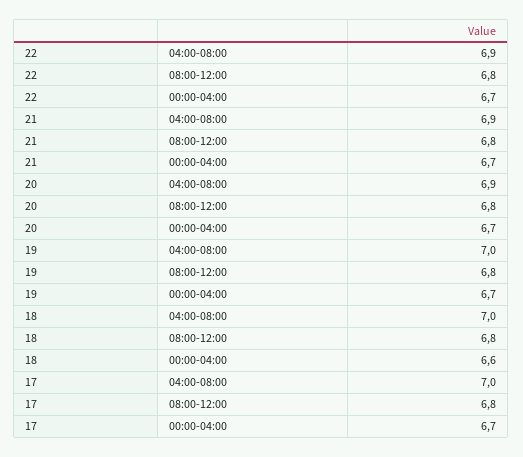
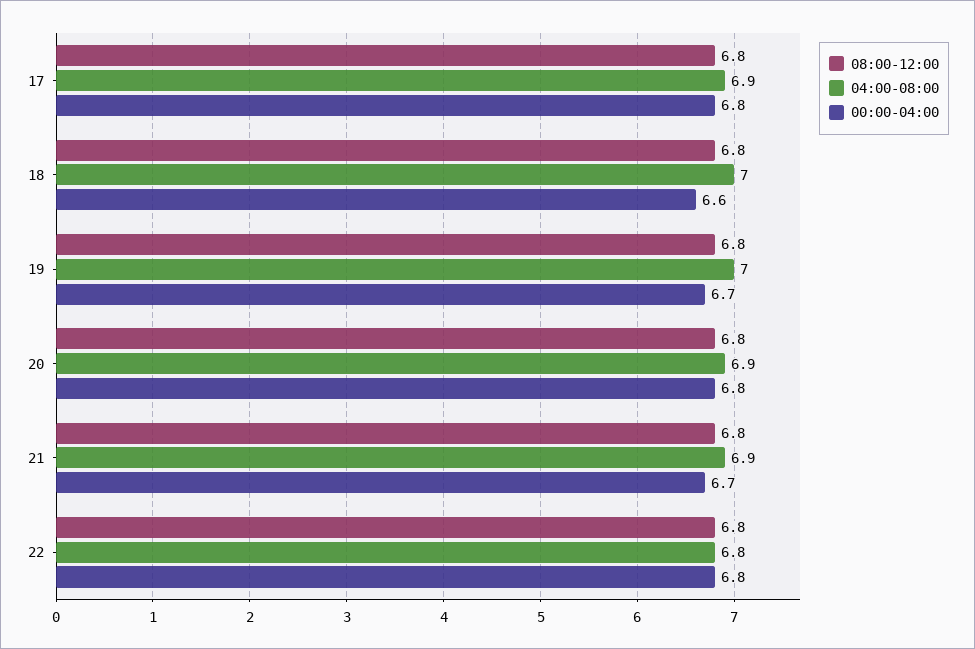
04:00-08:00, 22: 6.9 -> 6.8
00:00-04:00, 22: 6.7 -> 6.8
00:00-04:00, 20: 6.7 -> 6.8
04:00-08:00, 17: 7 -> 6.9
00:00-04:00, 17: 6.7 -> 6.8

